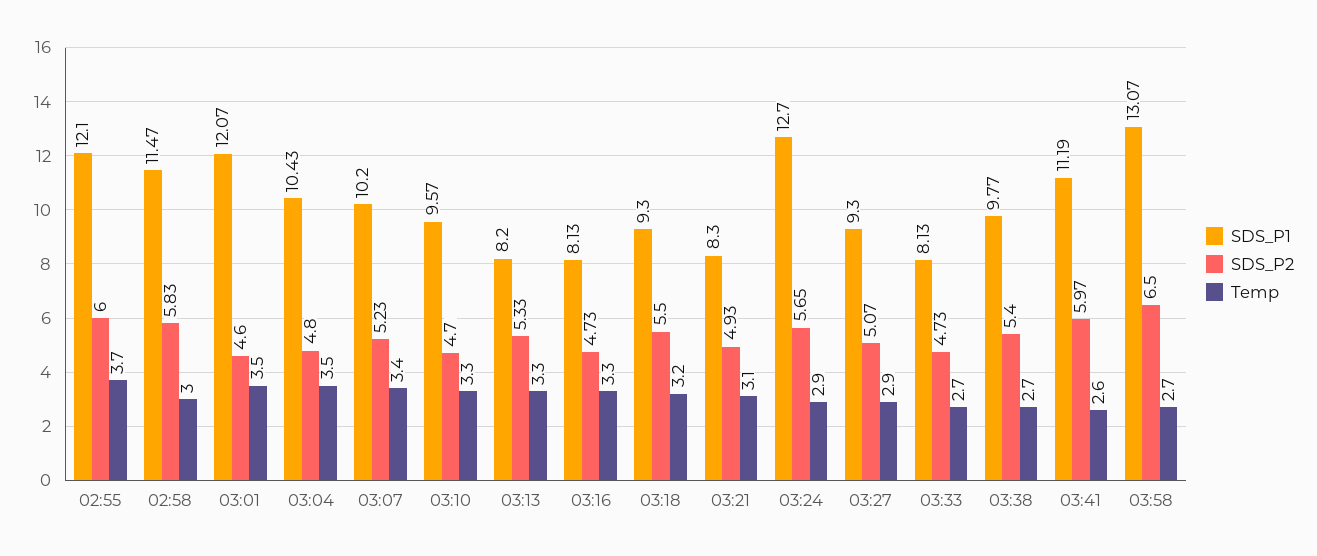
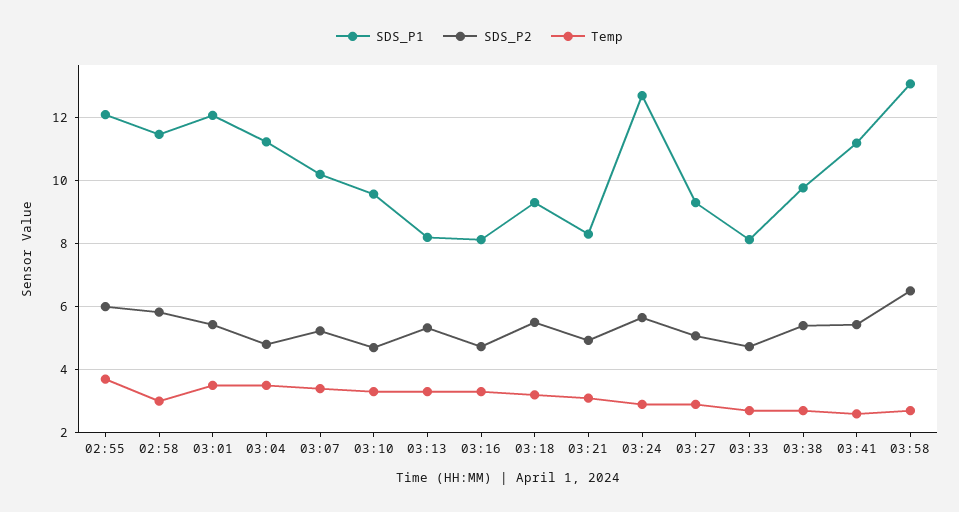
SDS_P2, 03:01: 4.6 -> 5.4
SDS_P1, 03:04: 10.43 -> 11.2
SDS_P2, 03:41: 5.97 -> 5.4

